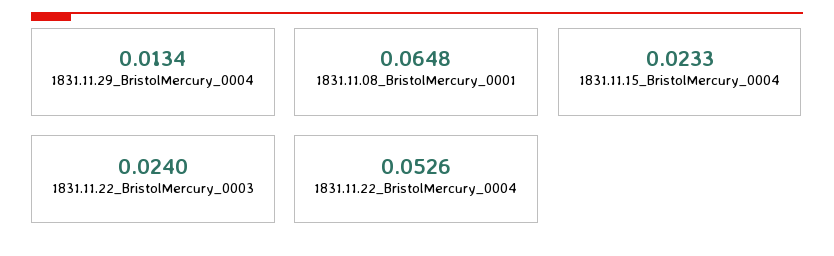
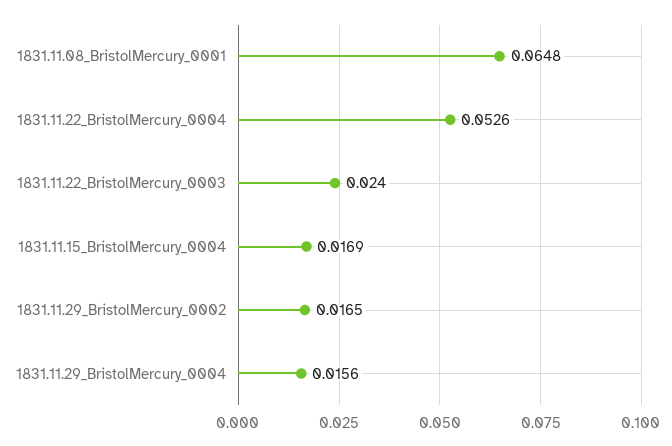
1831.11.29_BristolMercury_0004: 0.0134 -> 0.0156
1831.11.15_BristolMercury_0004: 0.0233 -> 0.0169
1831.11.29_BristolMercury_0002: none -> 0.0165

